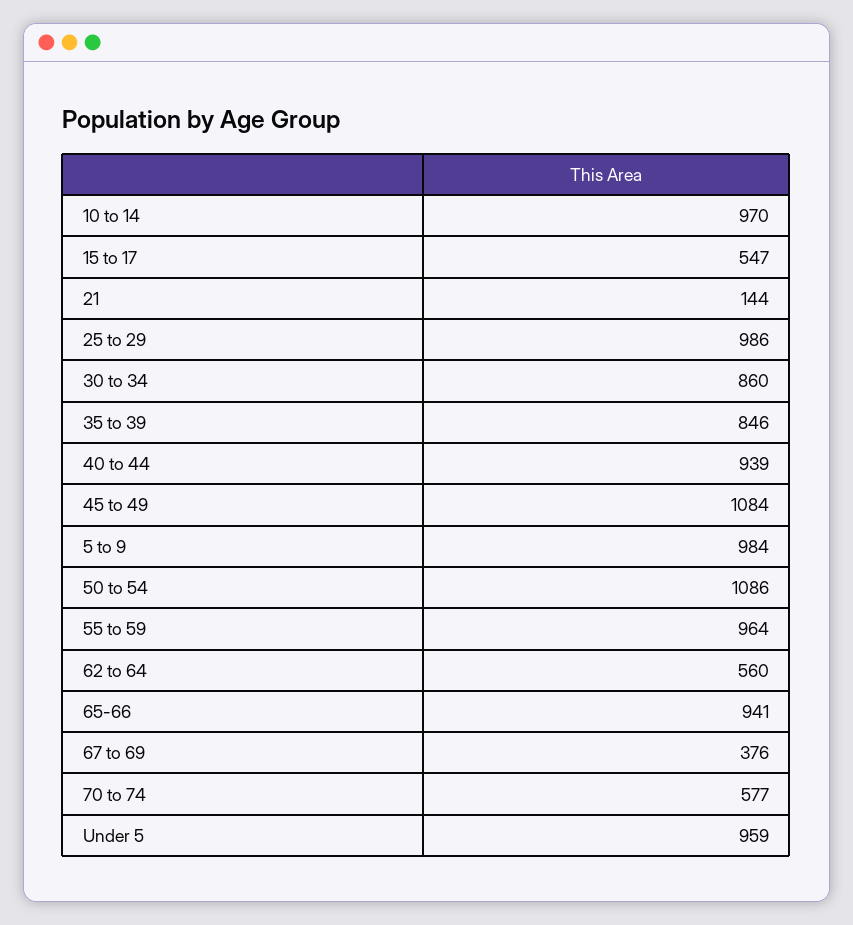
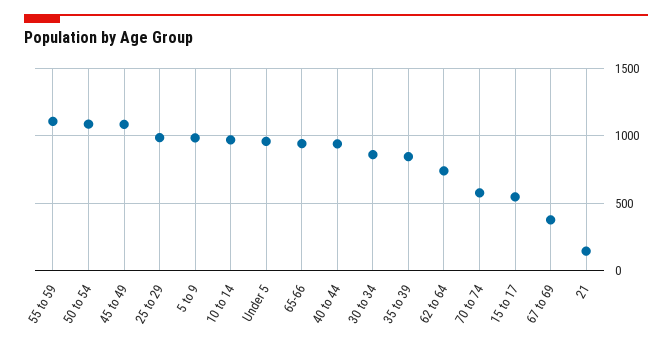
55 to 59: 964 -> 1100
62 to 64: 560 -> 750

